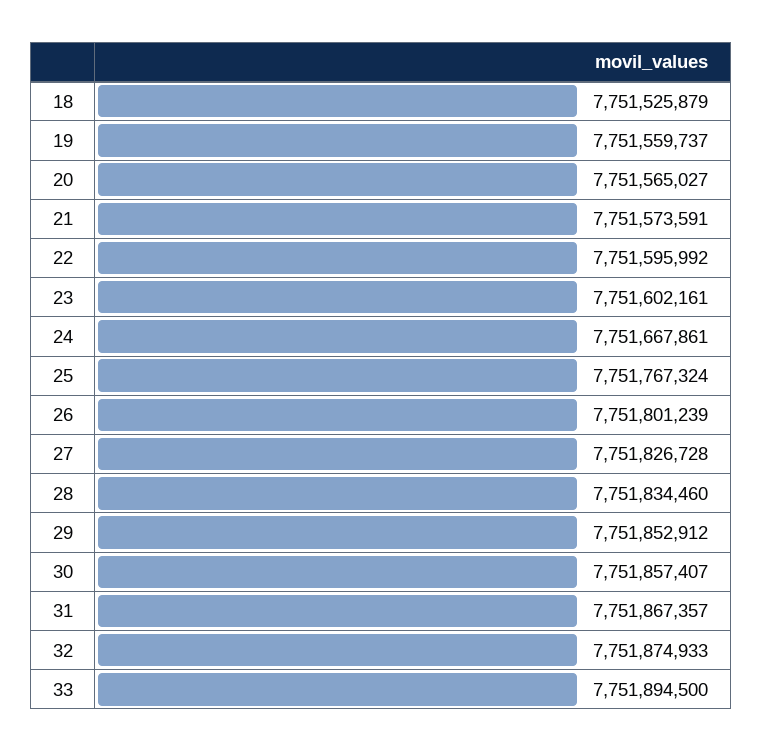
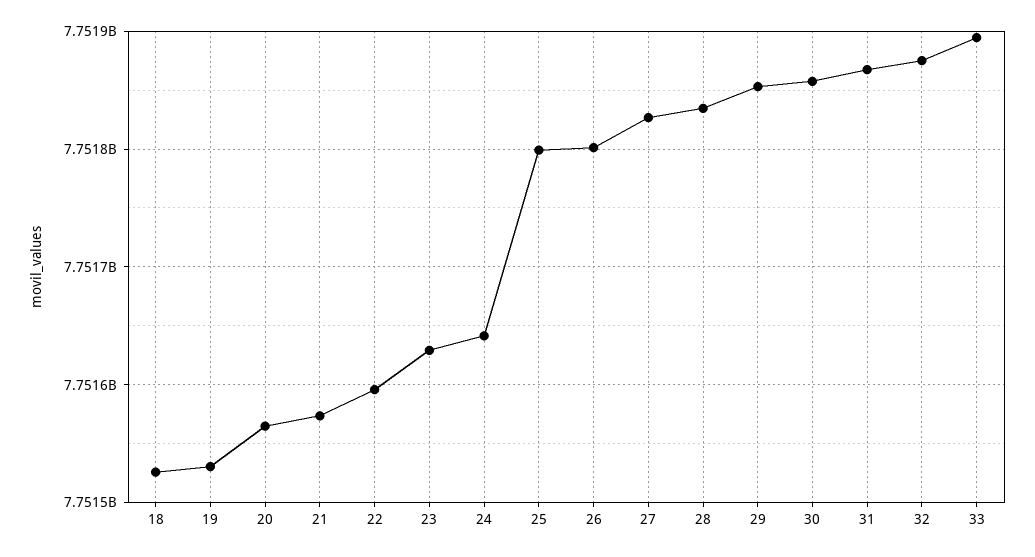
19: 7751559737 -> 7751530000
23: 7751602161 -> 7751630000
24: 7751667861 -> 7751640000
25: 7751767324 -> 7751800000

